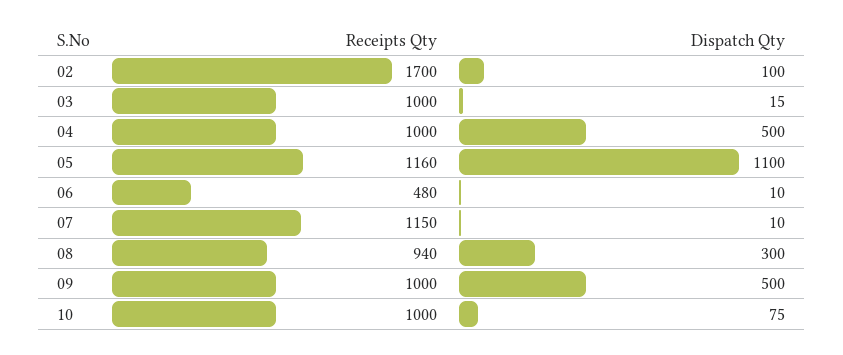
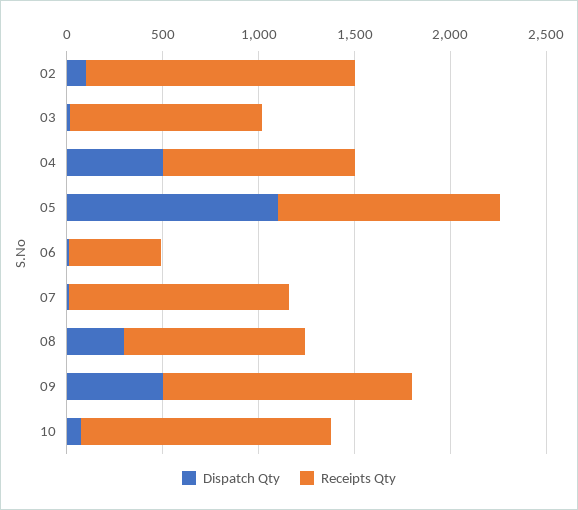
Receipts Qty, 02: 1700 -> 1400
Receipts Qty, 09: 1000 -> 1300
Receipts Qty, 10: 1000 -> 1300

